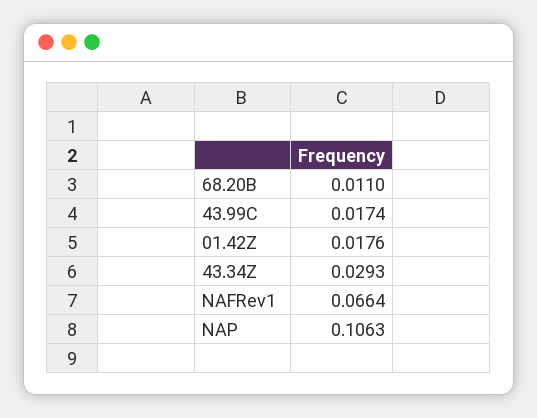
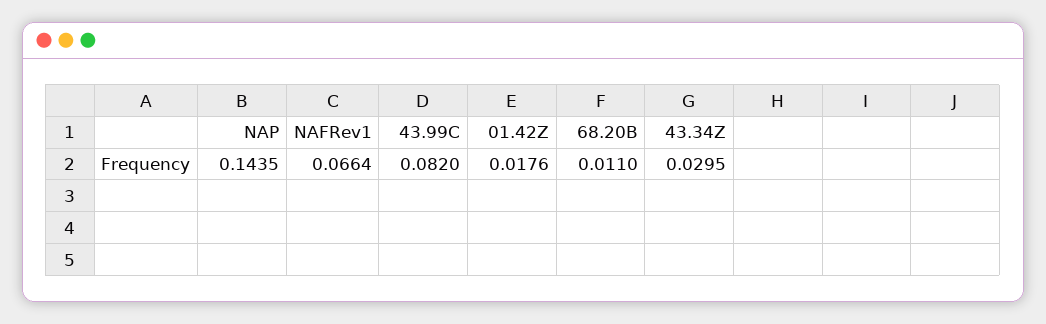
43.99C: 0.0174 -> 0.082
43.34Z: 0.0293 -> 0.0295
NAP: 0.1063 -> 0.1435

